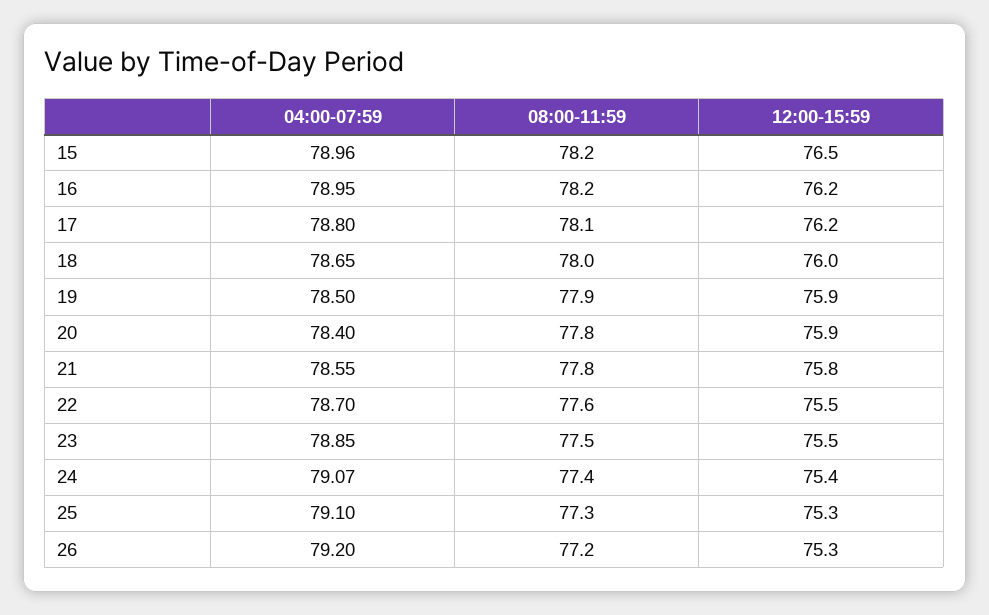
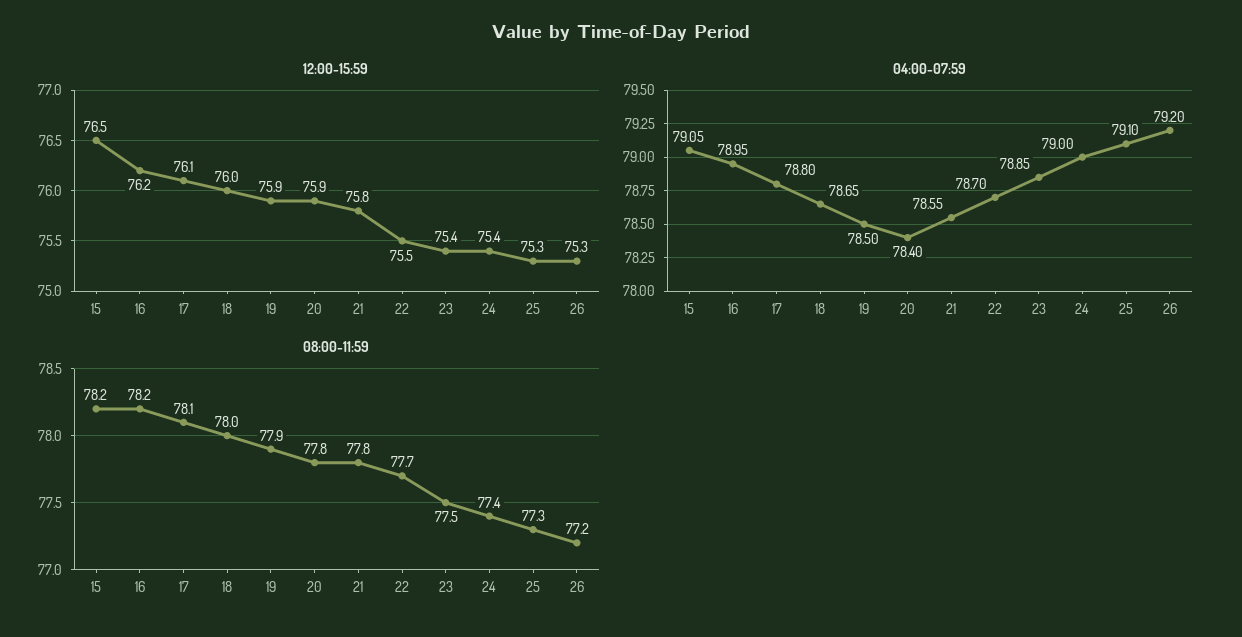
04:00-07:59, 15: 78.96 -> 79.05
12:00-15:59, 17: 76.2 -> 76.1
08:00-11:59, 22: 77.6 -> 77.7
12:00-15:59, 23: 75.5 -> 75.4
04:00-07:59, 24: 79.07 -> 79

